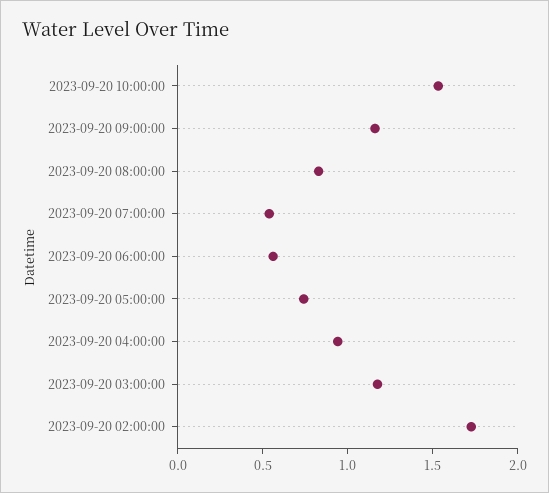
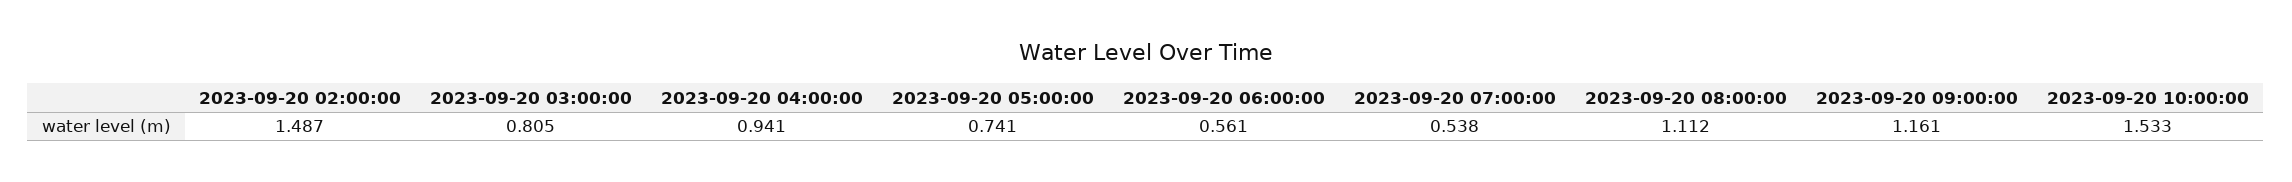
2023-09-20 08:00:00: 0.8 -> 1.112
2023-09-20 03:00:00: 1.2 -> 0.805
2023-09-20 02:00:00: 1.7 -> 1.487

